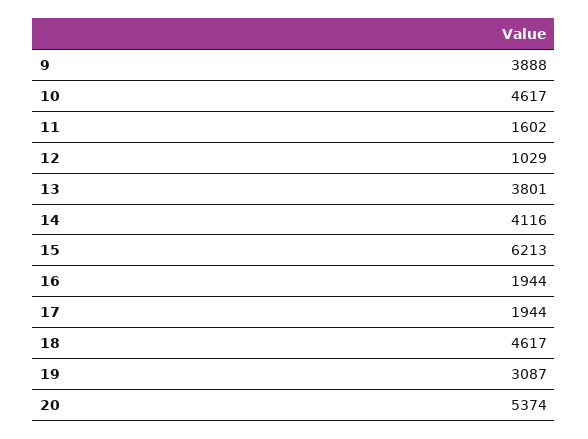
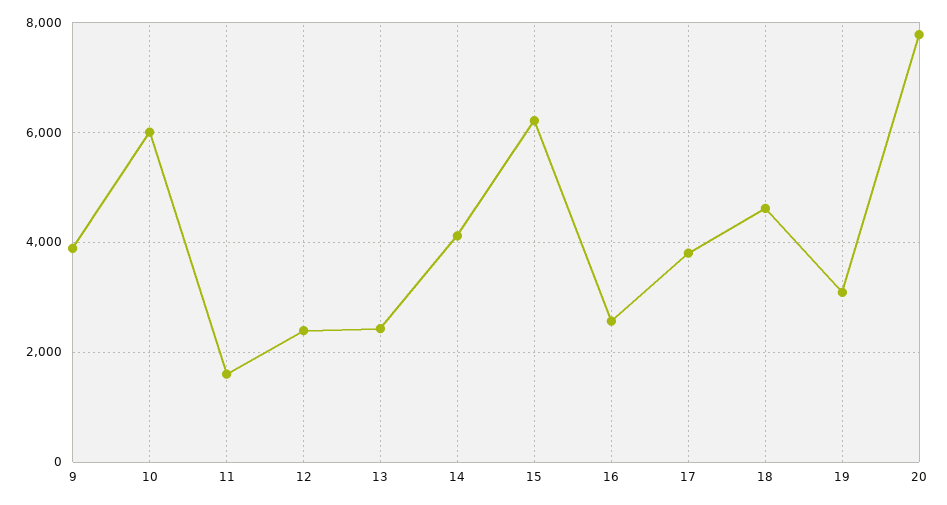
10: 4617 -> 6000
12: 1029 -> 2400
13: 3801 -> 2400
16: 1944 -> 2600
17: 1944 -> 3800
20: 5374 -> 7800

